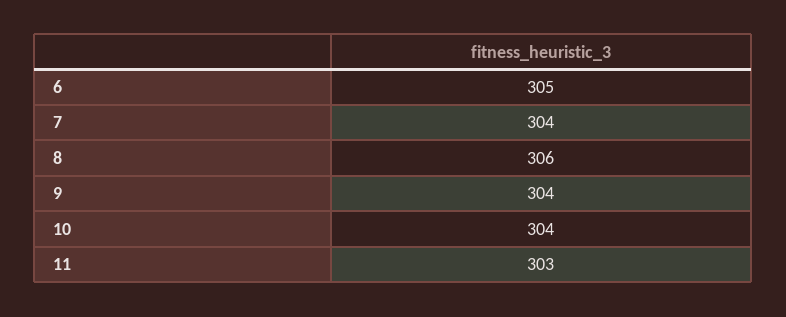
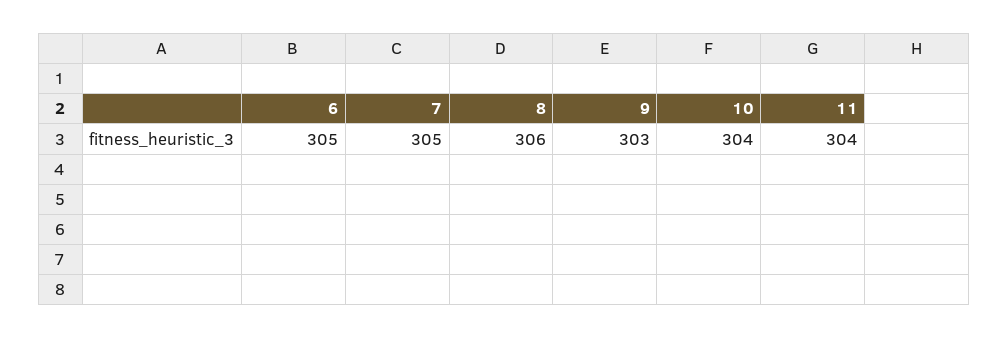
7: 304 -> 305
9: 304 -> 303
11: 303 -> 304

